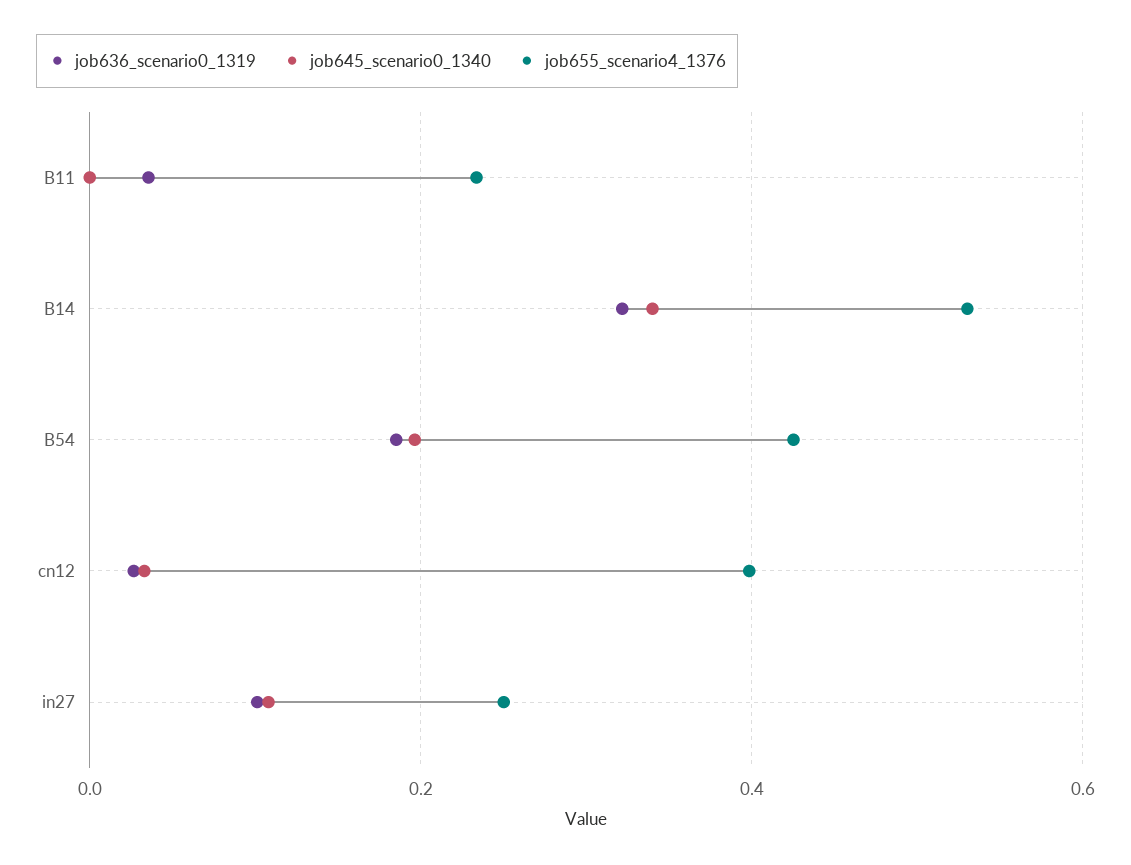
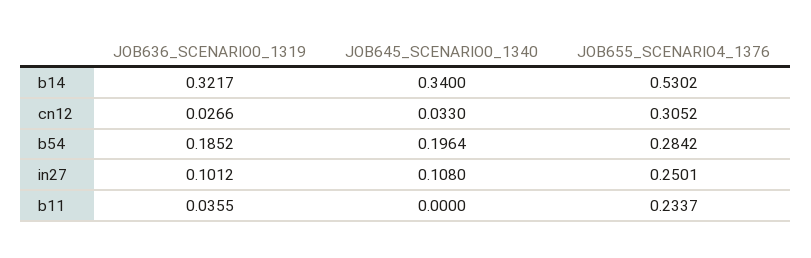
job655_scenario4_1376, B54: 0.42 -> 0.2842
job655_scenario4_1376, cn12: 0.4 -> 0.3052

